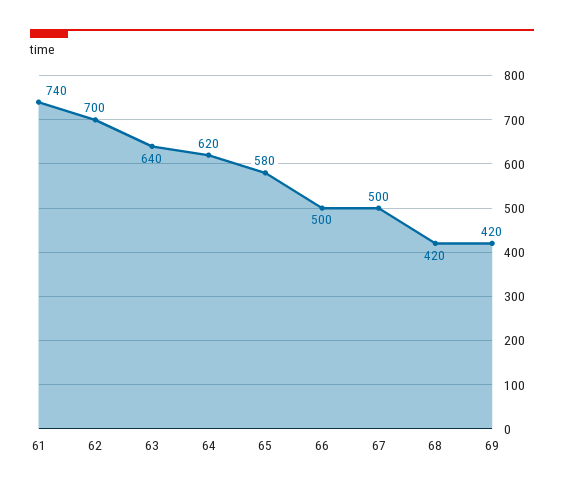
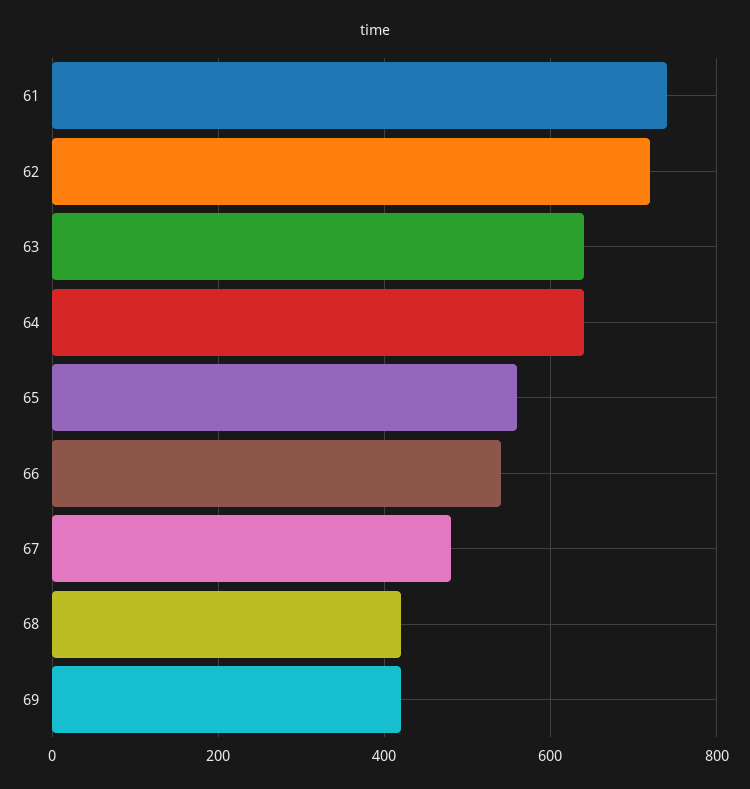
62: 700 -> 720
64: 620 -> 640
65: 580 -> 560
66: 500 -> 540
67: 500 -> 480

